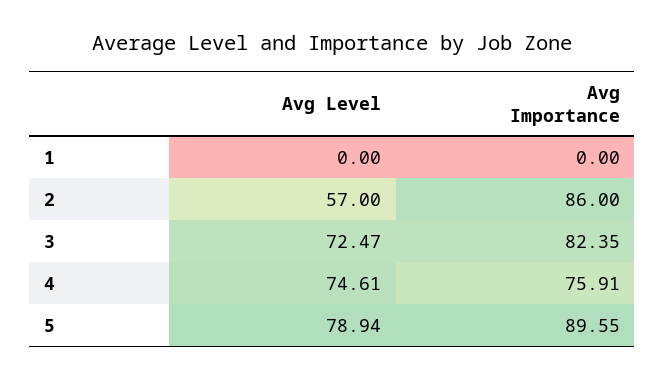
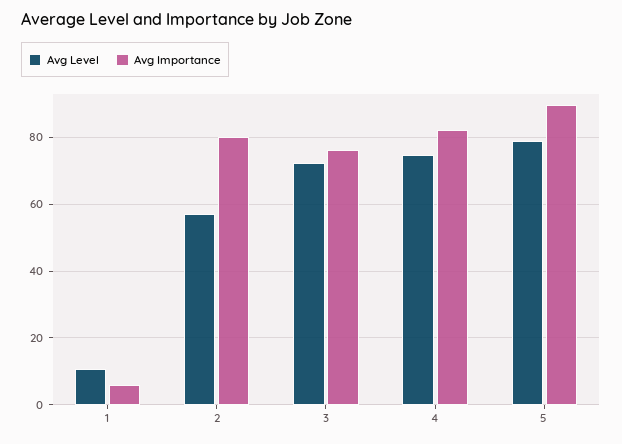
Avg Level, 1: 0 -> 10
Avg Importance, 1: 0 -> 6
Avg Importance, 2: 86 -> 80
Avg Importance, 3: 82.35 -> 76
Avg Importance, 4: 75.91 -> 82

